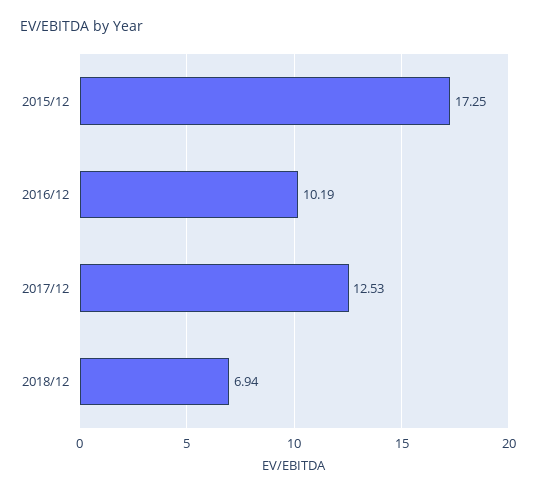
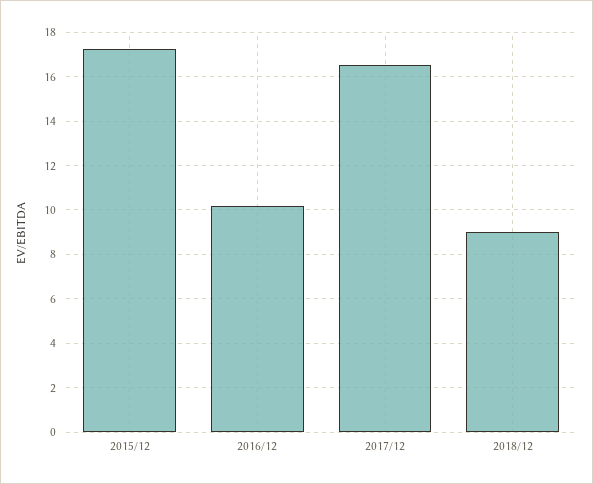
2017/12: 12.53 -> 16.5
2018/12: 6.94 -> 9

